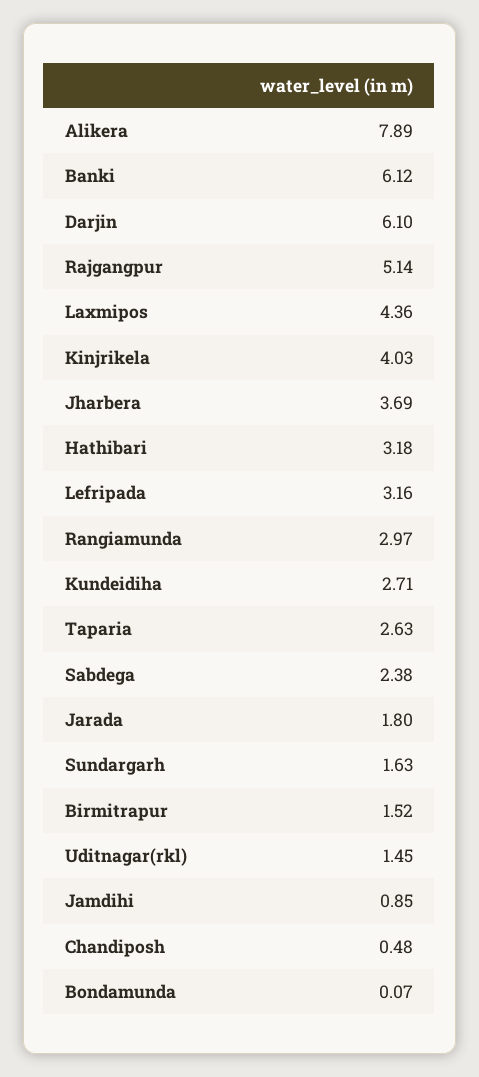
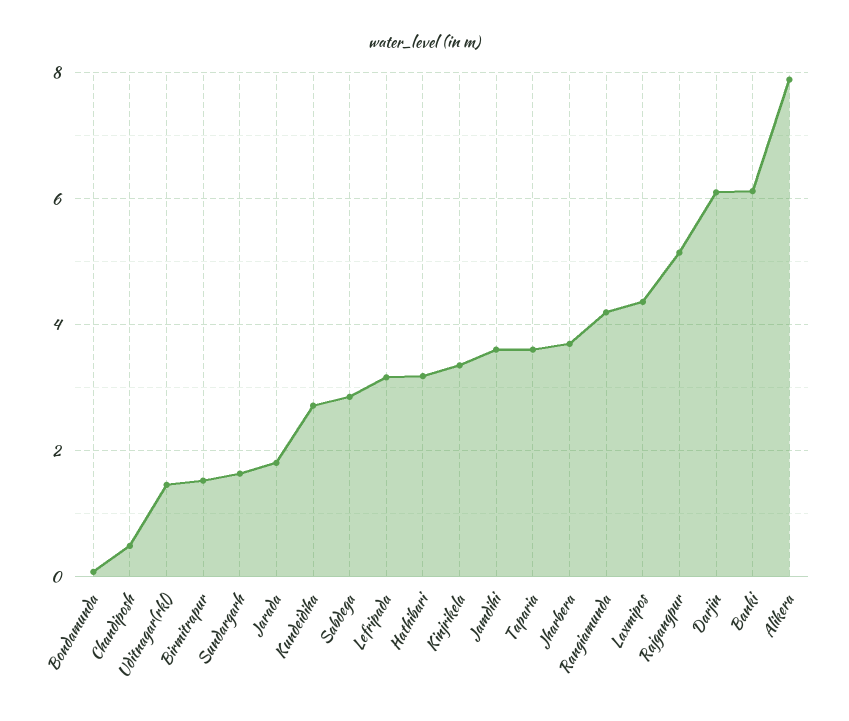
Kinjrikela: 4.03 -> 3.4
Rangiamunda: 2.97 -> 4.2
Taparia: 2.63 -> 3.6
Sabdega: 2.38 -> 2.8
Jamdihi: 0.85 -> 3.6

